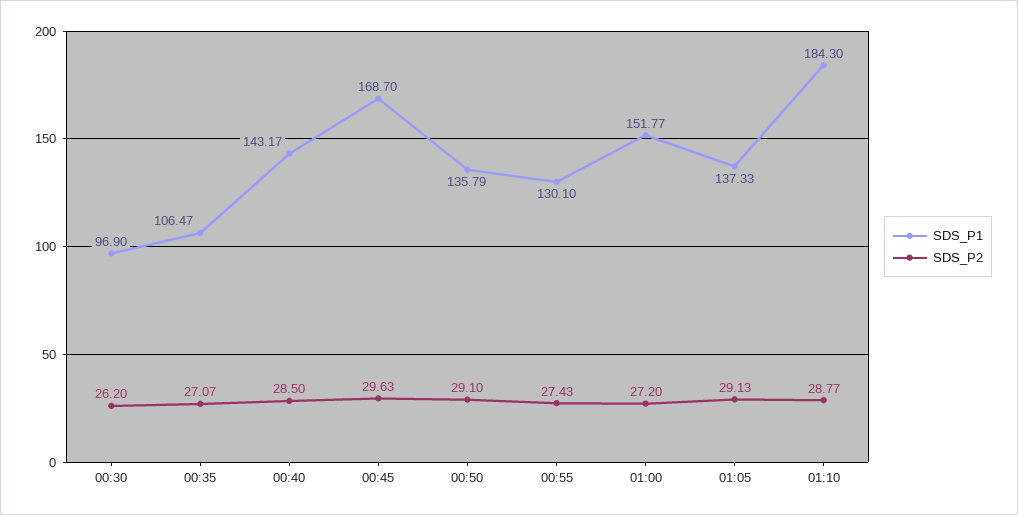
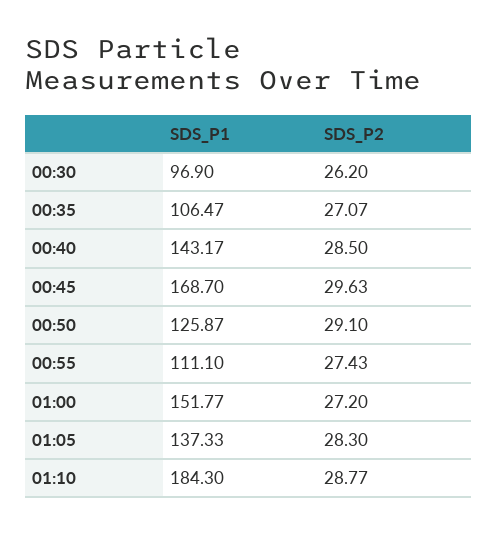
SDS_P1, 00:50: 135.79 -> 125.87
SDS_P1, 00:55: 130.1 -> 111.1
SDS_P2, 01:05: 29.13 -> 28.3

